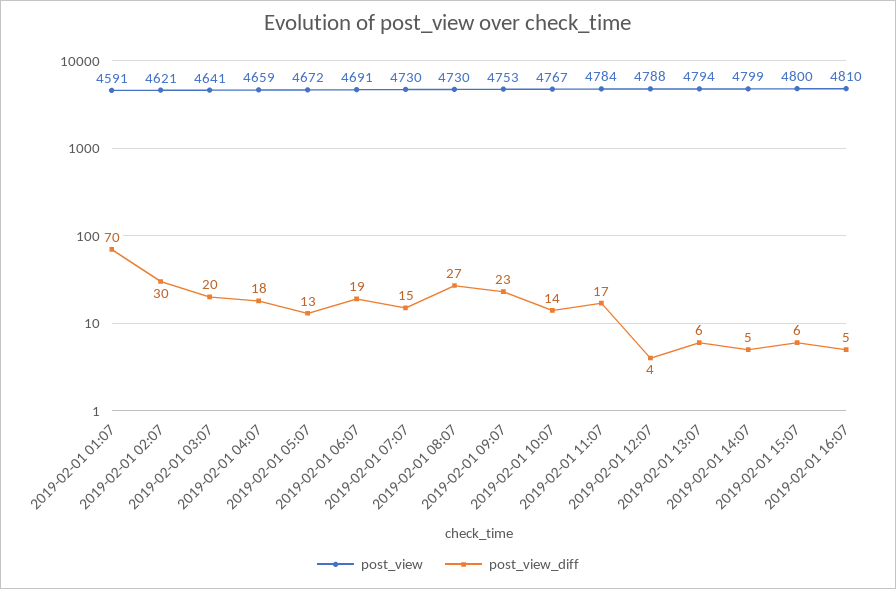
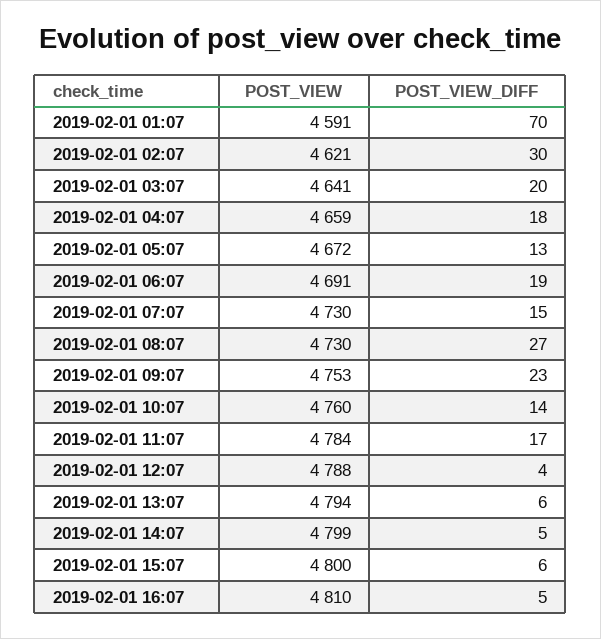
post_view, 2019-02-01 10:07: 4767 -> 4760

